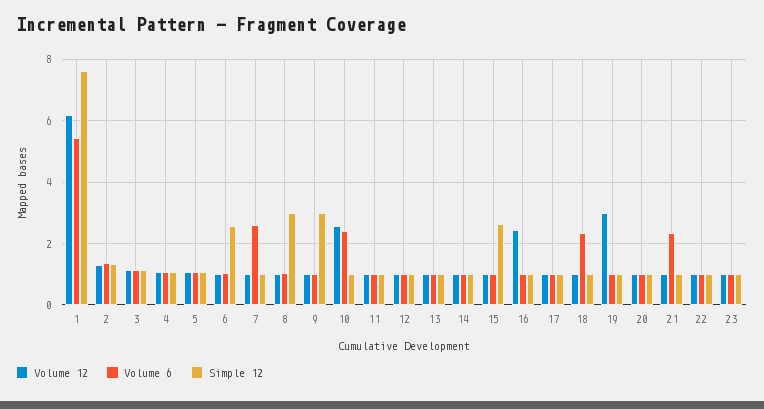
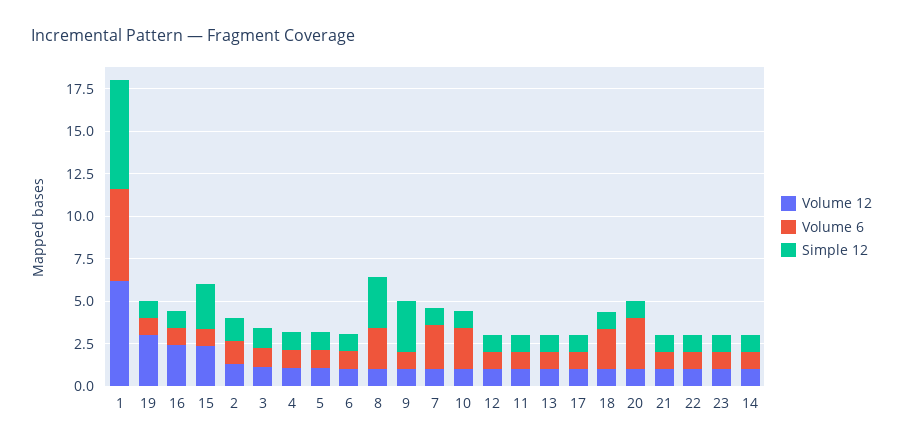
Simple 12, 1: 7.6 -> 6.5
Simple 12, 6: 2.6 -> 1
Volume 6, 8: 1 -> 2.5
Volume 12, 10: 2.6 -> 1
Volume 12, 15: 1 -> 2.5
Volume 6, 20: 1 -> 3
Volume 6, 21: 2.4 -> 1

